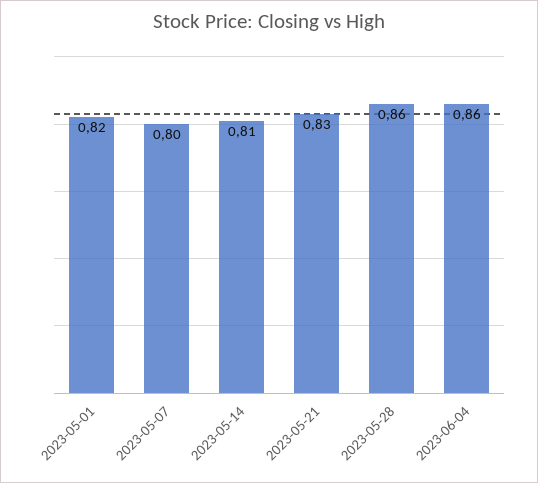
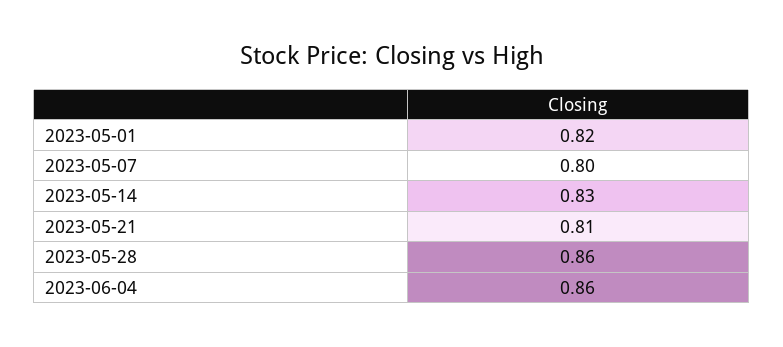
2023-05-14: 0.81 -> 0.83
2023-05-21: 0.83 -> 0.81

